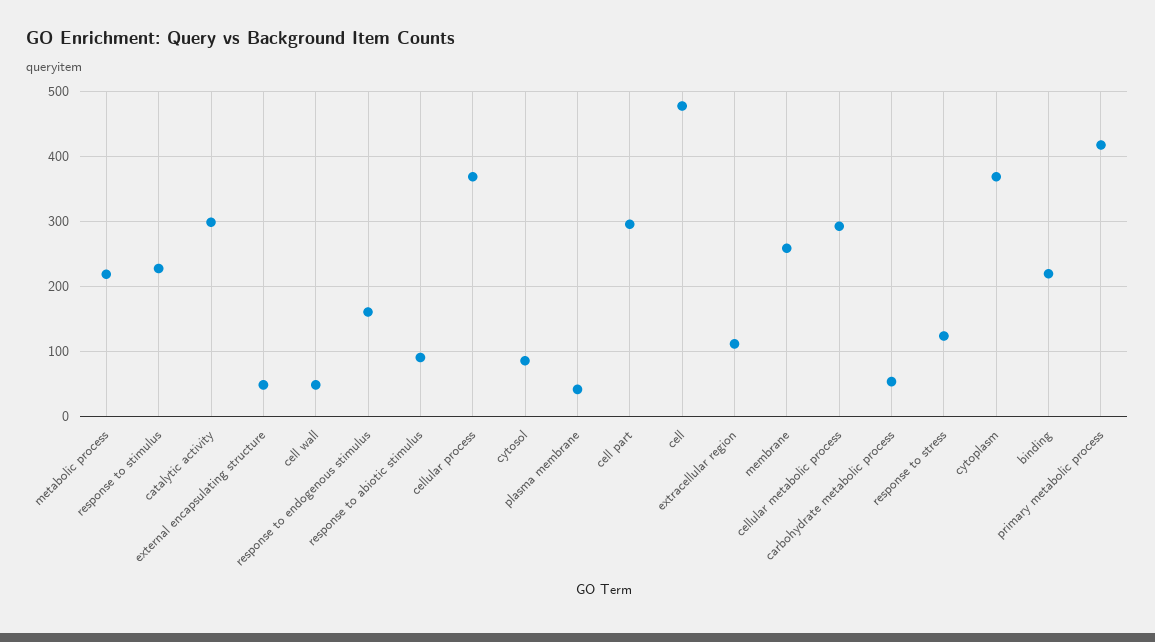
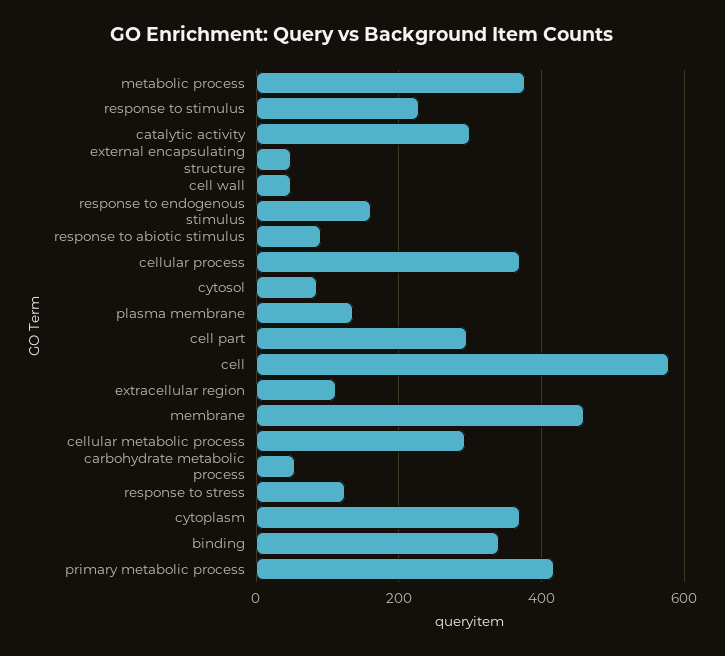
metabolic process: 220 -> 380
plasma membrane: 40 -> 140
cell: 480 -> 580
membrane: 260 -> 460
binding: 220 -> 340

